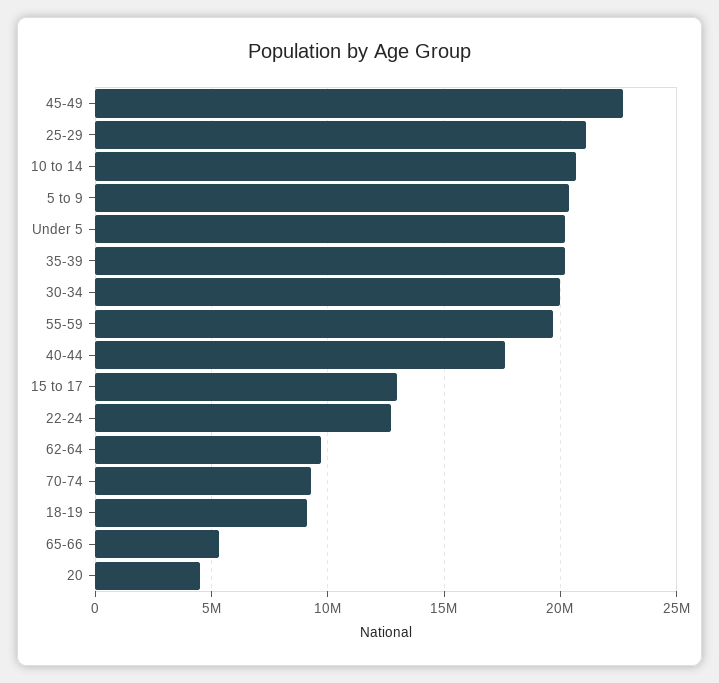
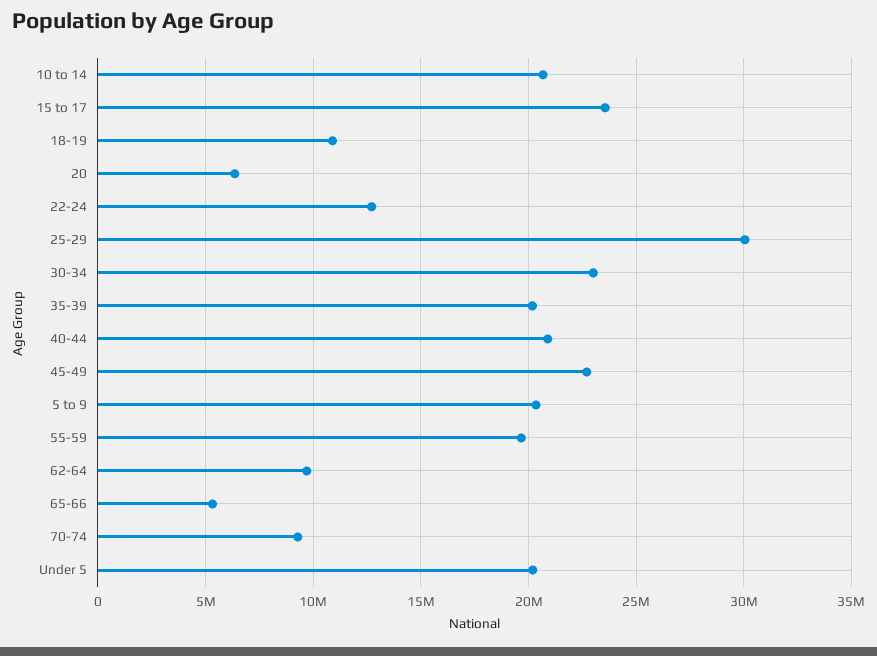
25-29: 21000000 -> 30000000
30-34: 20000000 -> 23000000
40-44: 17500000 -> 21000000
15 to 17: 13000000 -> 23500000
18-19: 9000000 -> 11000000
20: 4500000 -> 6500000

